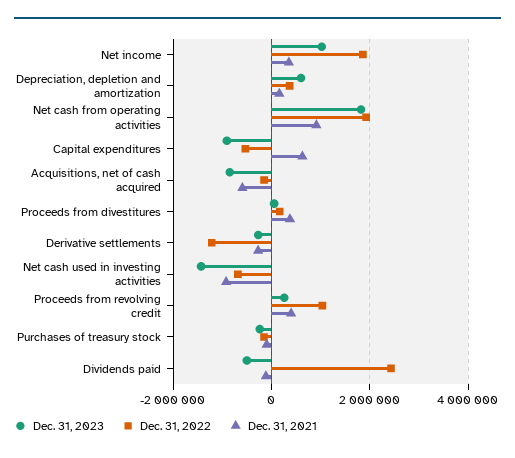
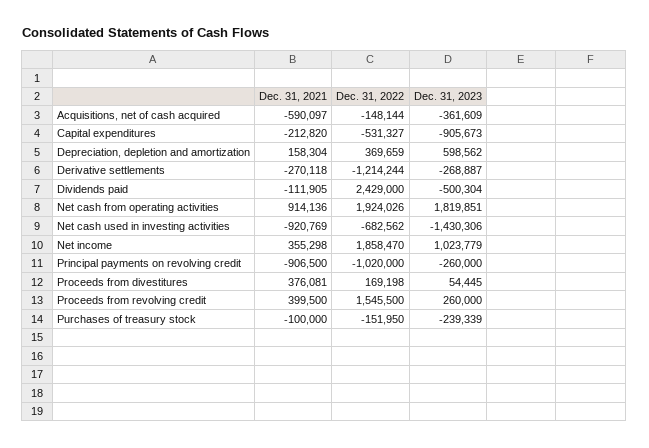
Dec. 31, 2021, Capital expenditures: 600000 -> -212820
Dec. 31, 2023, Acquisitions, net of cash acquired: -800000 -> -361609
Dec. 31, 2022, Proceeds from revolving credit: 1000000 -> 1545500
Dec. 31, 2021, Principal payments on revolving credit: none -> -906500
Dec. 31, 2022, Principal payments on revolving credit: none -> -1020000
Dec. 31, 2023, Principal payments on revolving credit: none -> -260000

